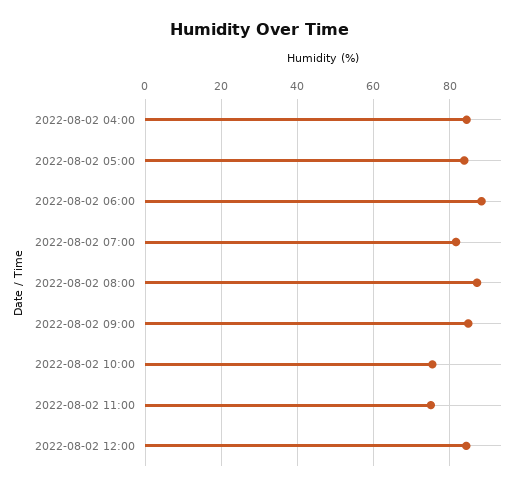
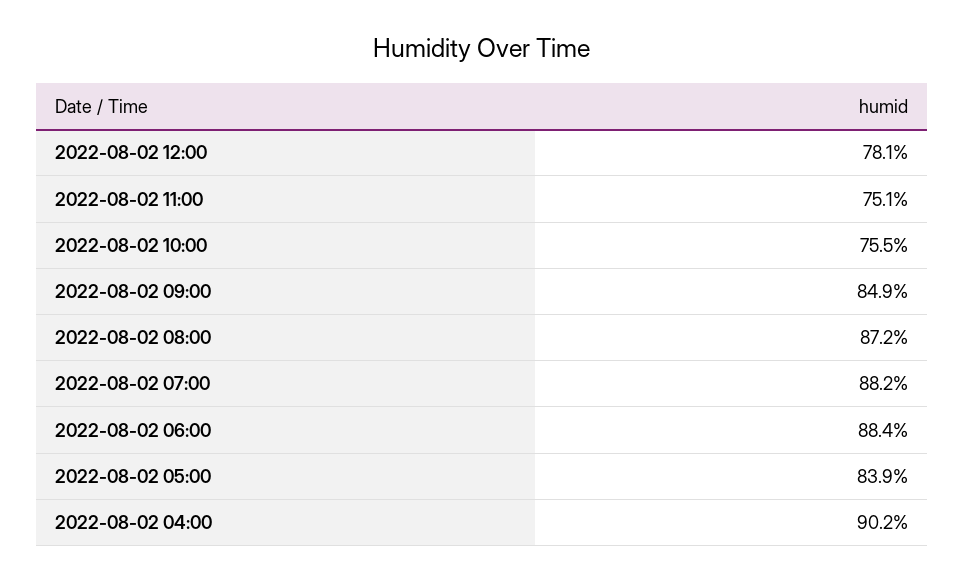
2022-08-02 04:00: 84 -> 90.2
2022-08-02 07:00: 82 -> 88.2
2022-08-02 12:00: 84 -> 78.1

